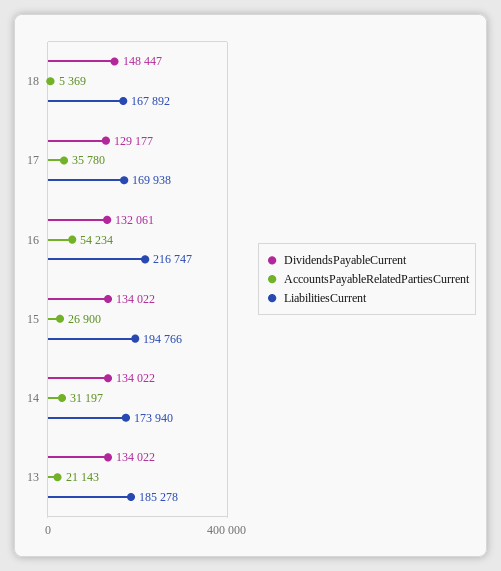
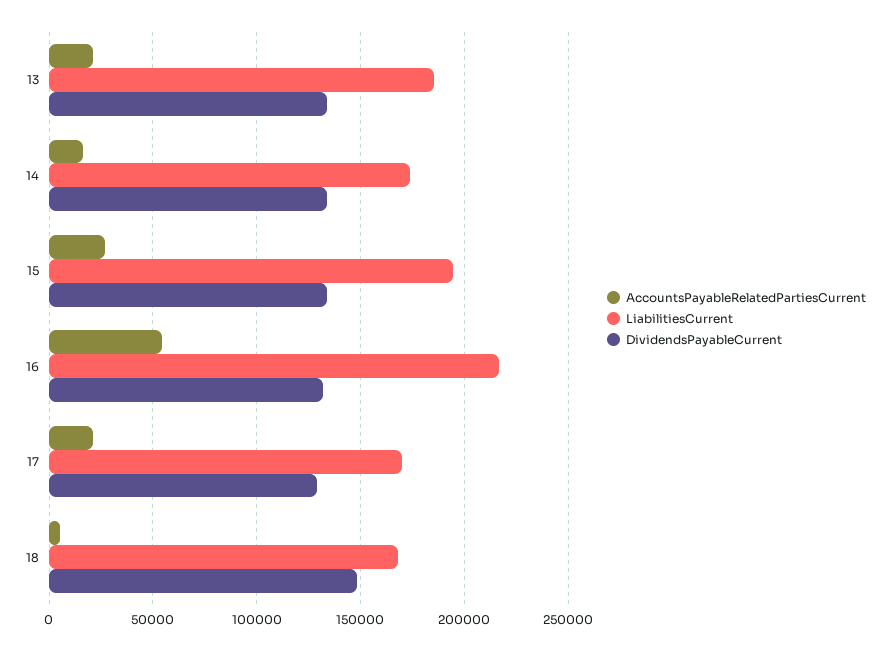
AccountsPayableRelatedPartiesCurrent, 17: 35780 -> 20000
AccountsPayableRelatedPartiesCurrent, 14: 31197 -> 15000

